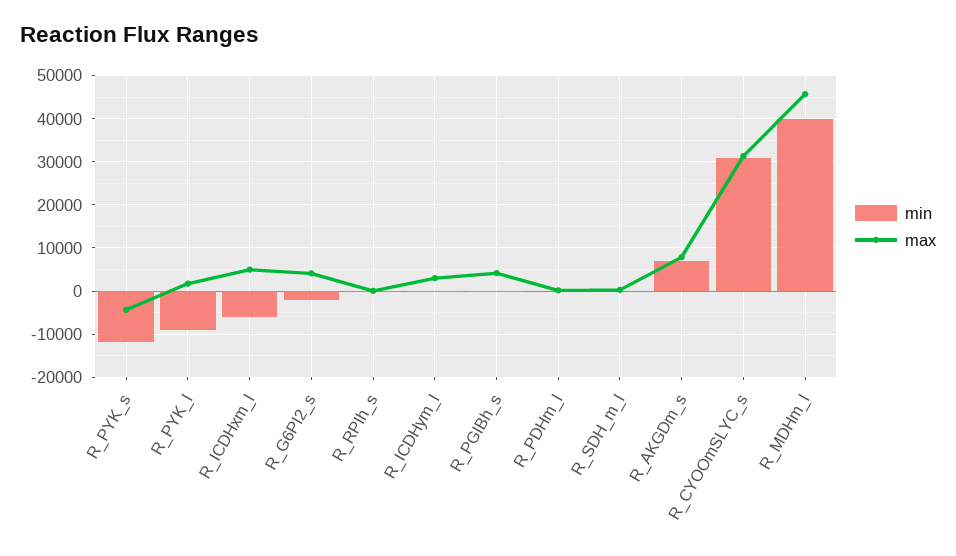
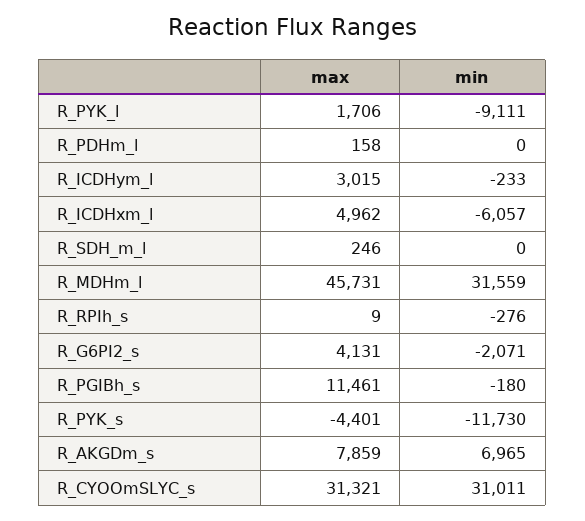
max, R_PGIBh_s: 4000 -> 11461
min, R_MDHm_l: 40000 -> 31559

